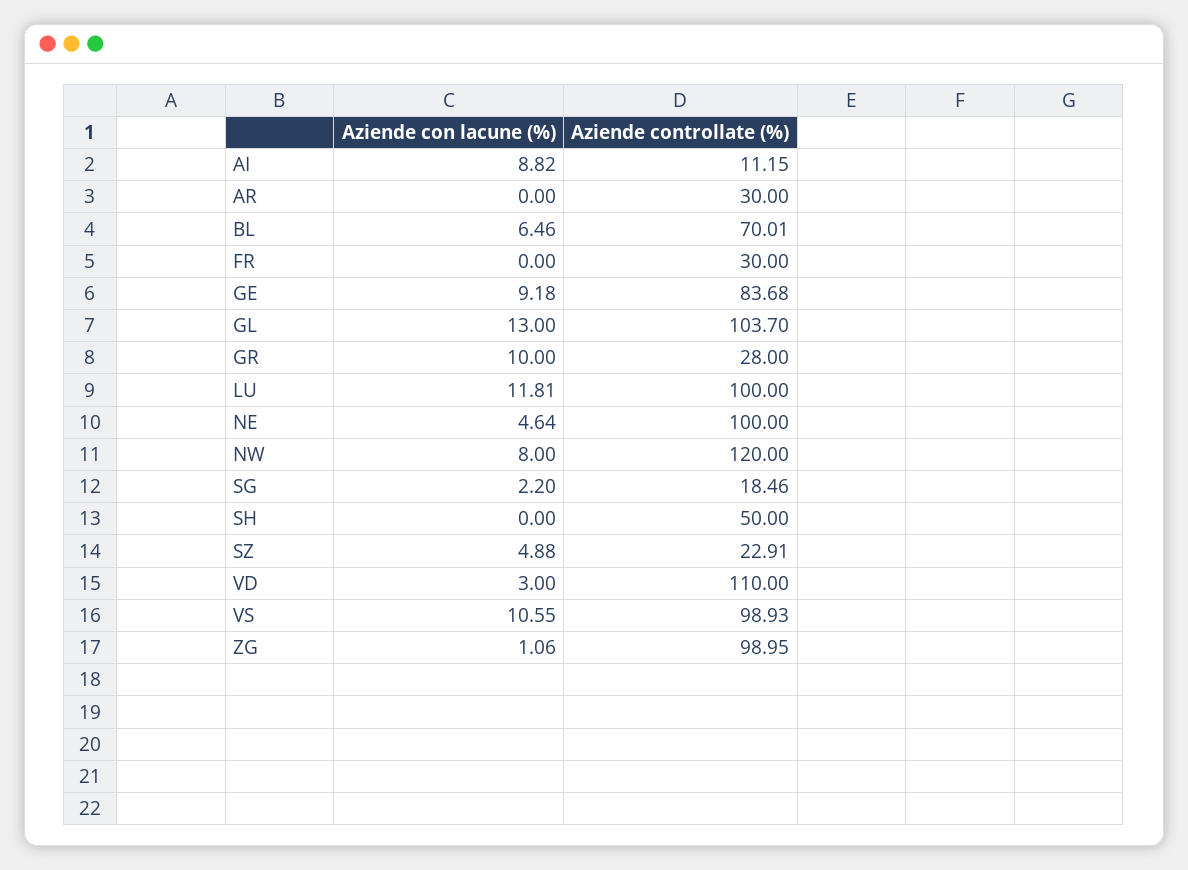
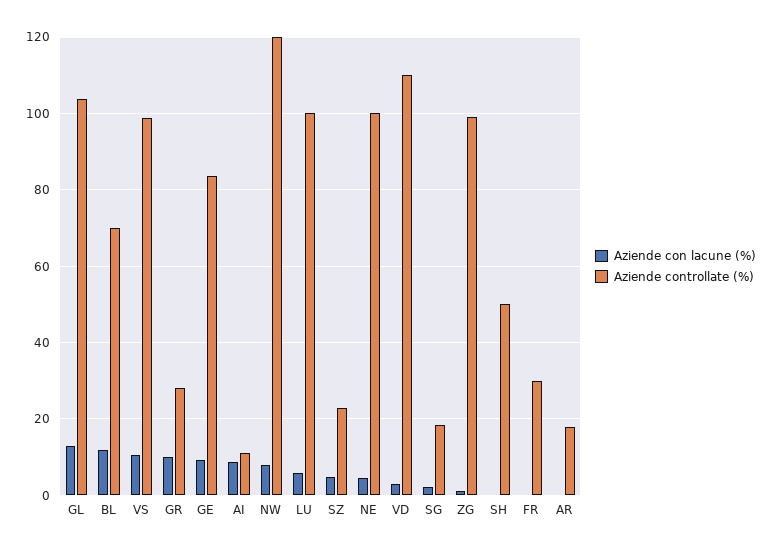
Aziende controllate (%), AR: 30 -> 18
Aziende con lacune (%), BL: 6.46 -> 12
Aziende con lacune (%), LU: 11.81 -> 6

